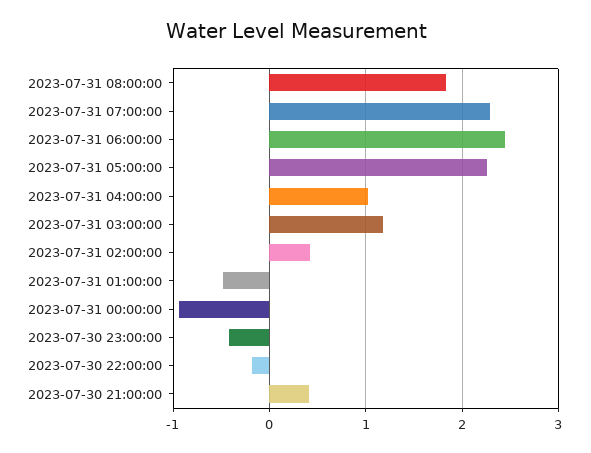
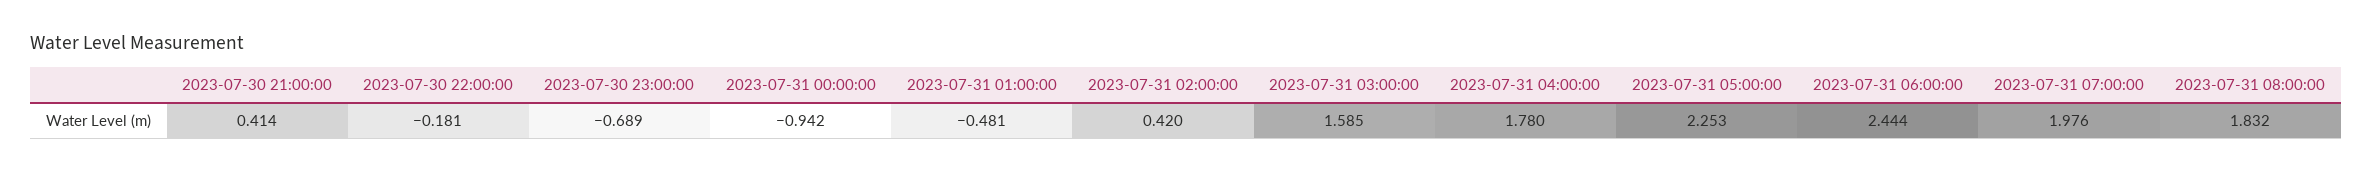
2023-07-31 07:00:00: 2.3 -> 1.976
2023-07-31 04:00:00: 1 -> 1.78
2023-07-31 03:00:00: 1.2 -> 1.585
2023-07-30 23:00:00: -0.4 -> -0.689

